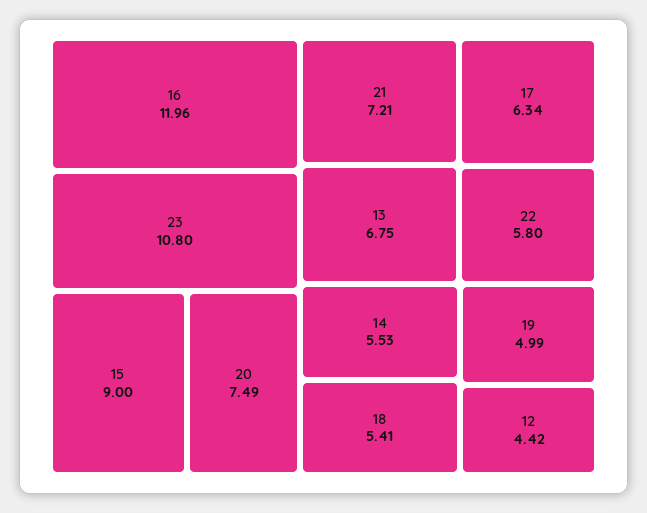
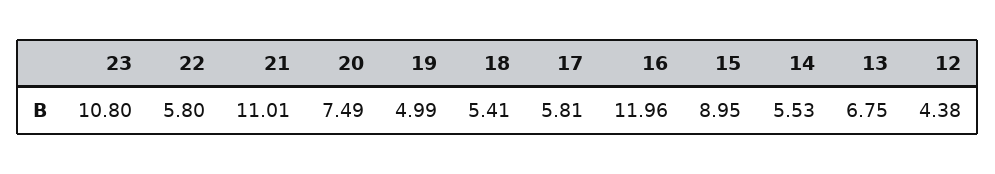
15: 9 -> 8.95
21: 7.21 -> 11.01
17: 6.34 -> 5.81
12: 4.42 -> 4.38

